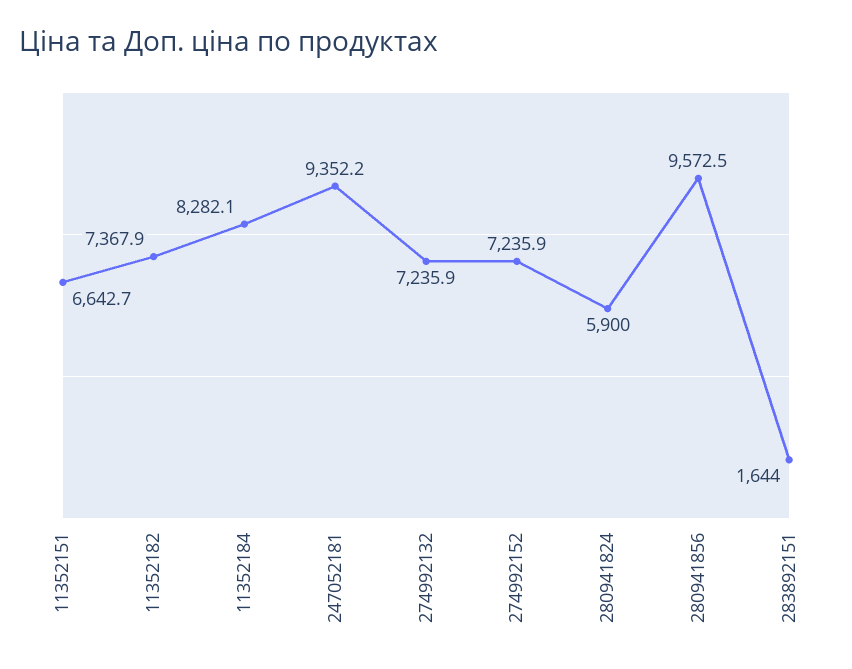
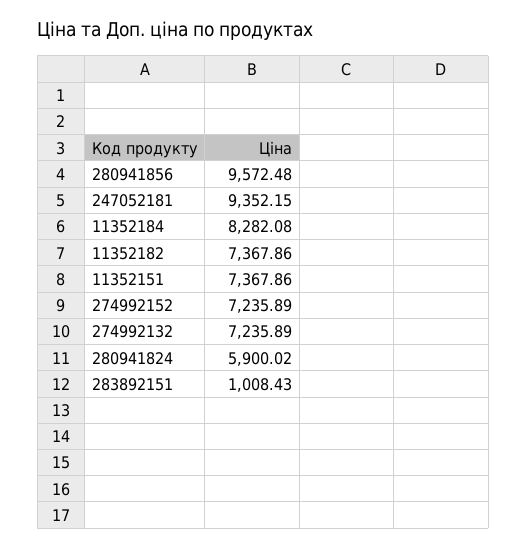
11352151: 6642.7 -> 7367.86
283892151: 1644 -> 1008.43

